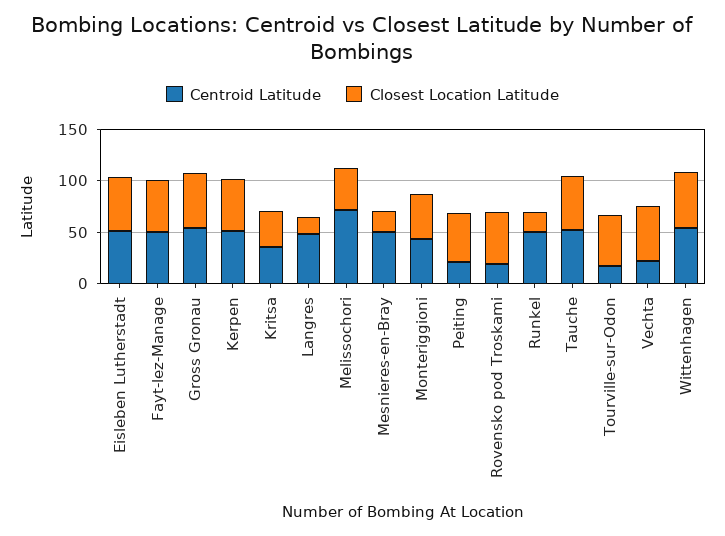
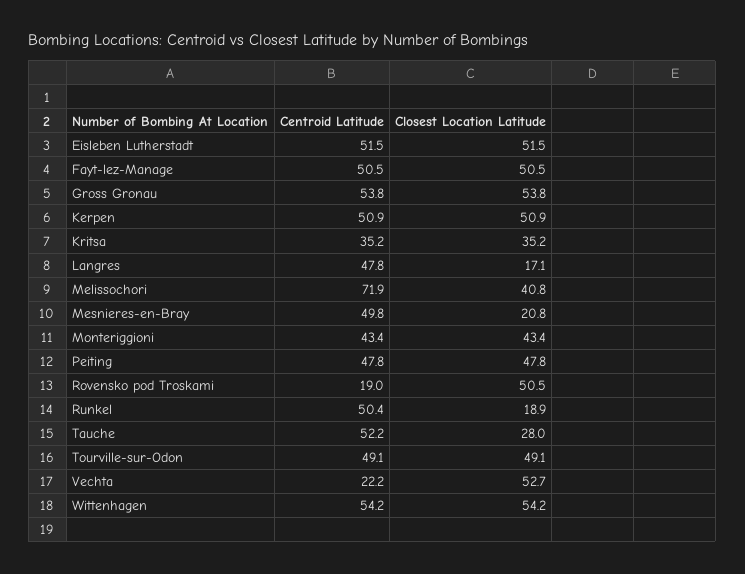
Centroid Latitude, Peiting: 20 -> 47.8
Closest Location Latitude, Tauche: 50 -> 28
Centroid Latitude, Tourville-sur-Odon: 20 -> 49.1

